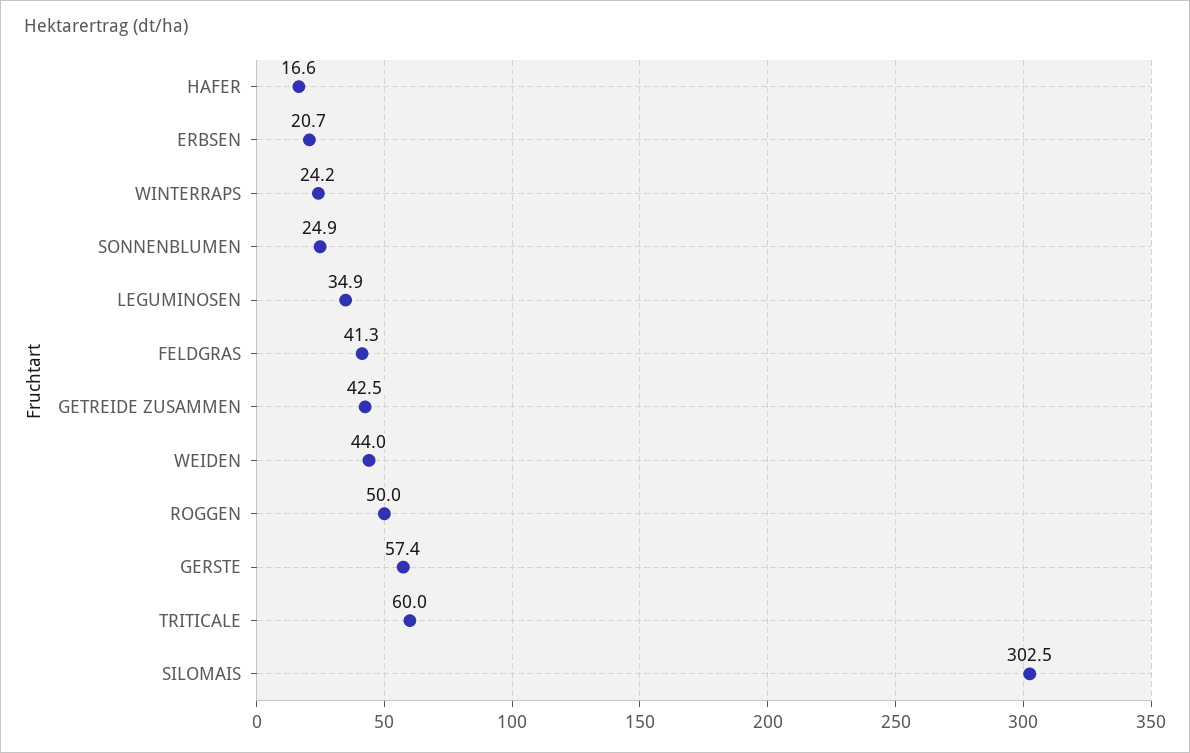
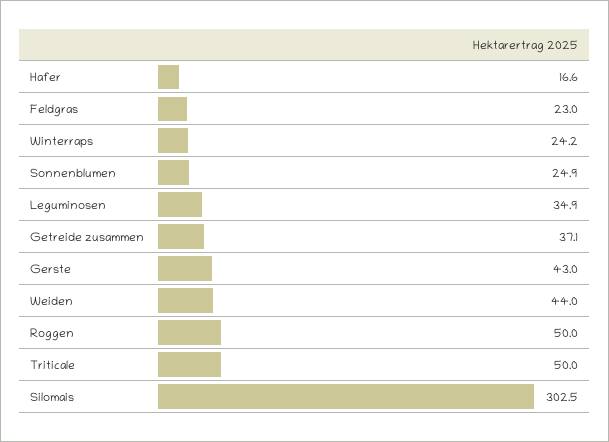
ERBSEN: 20.7 -> none
FELDGRAS: 41.3 -> 23
GETREIDE ZUSAMMEN: 42.5 -> 37.1
GERSTE: 57.4 -> 43
TRITICALE: 60 -> 50

